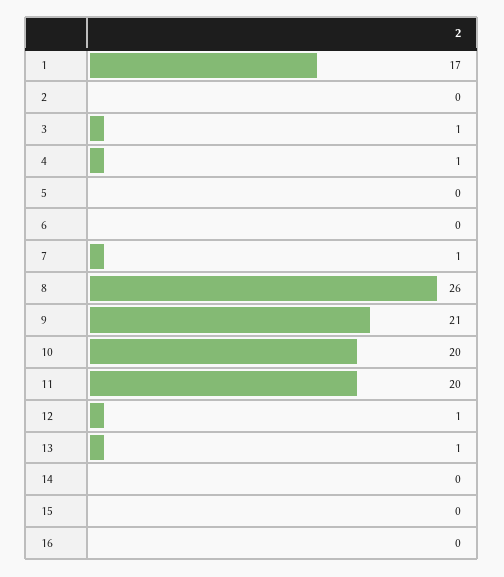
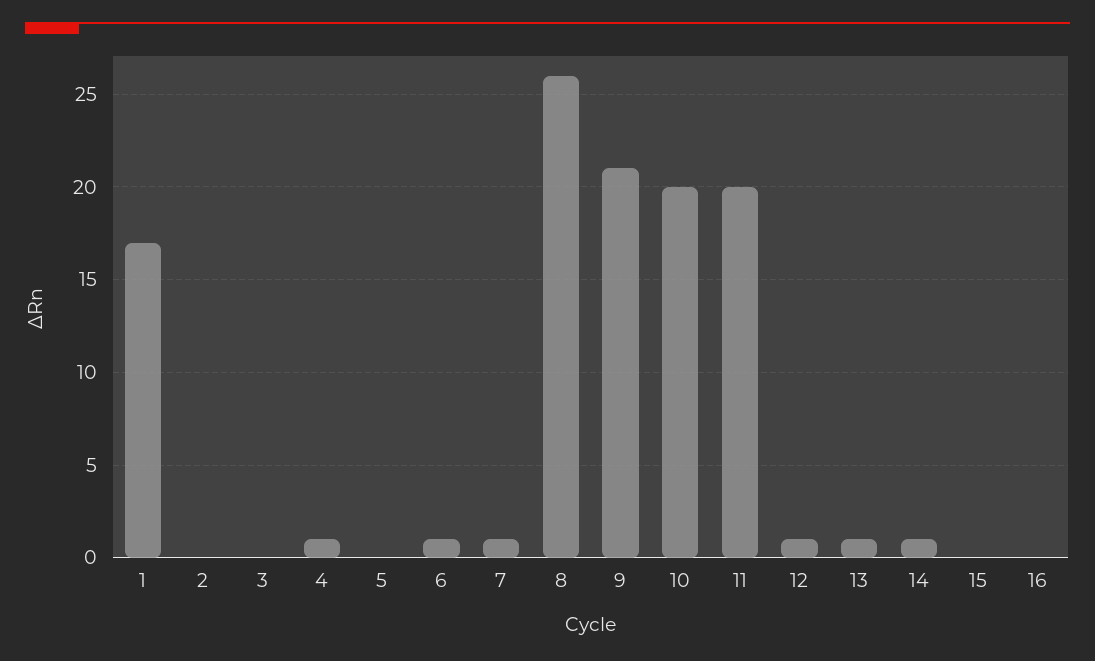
3: 1 -> 0
6: 0 -> 1
14: 0 -> 1

